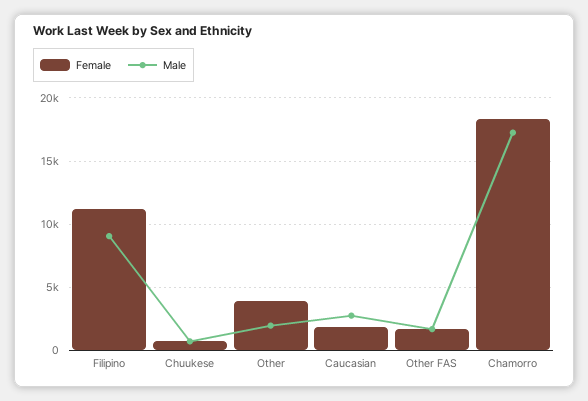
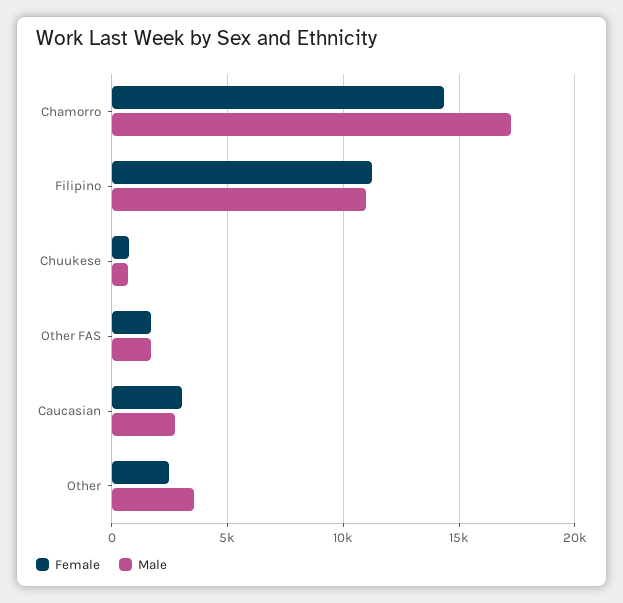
Male, Filipino: 9000 -> 11000
Female, Other: 4000 -> 2500
Male, Other: 2000 -> 3500
Female, Caucasian: 2000 -> 3000
Female, Chamorro: 18500 -> 14500

